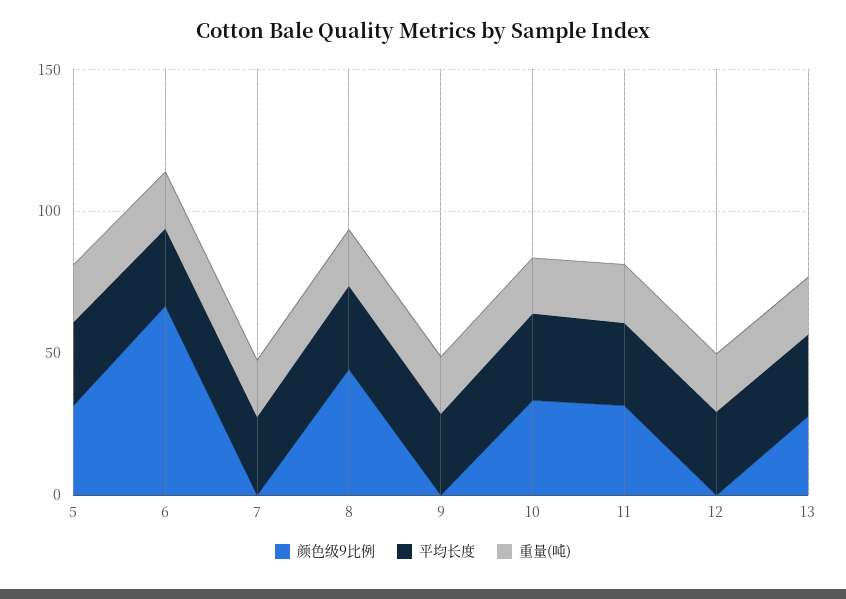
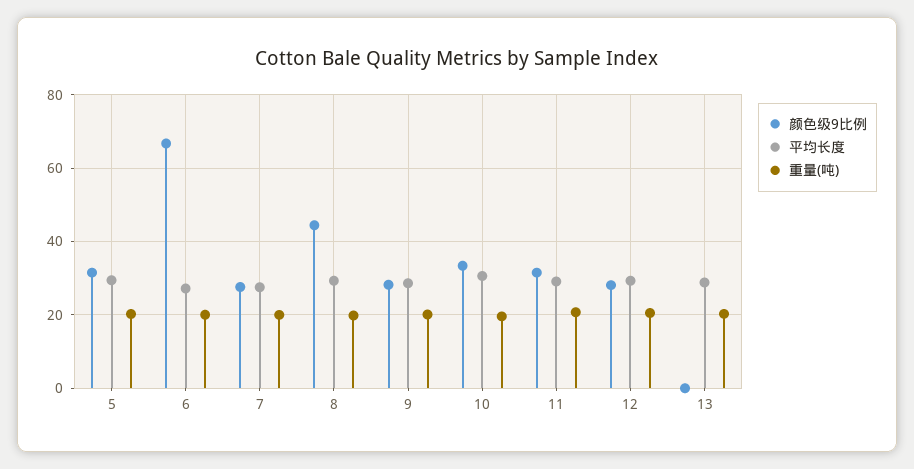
颜色级9比例, 7: 0 -> 28
颜色级9比例, 9: 0 -> 28
颜色级9比例, 12: 0 -> 28
颜色级9比例, 13: 30 -> 0

